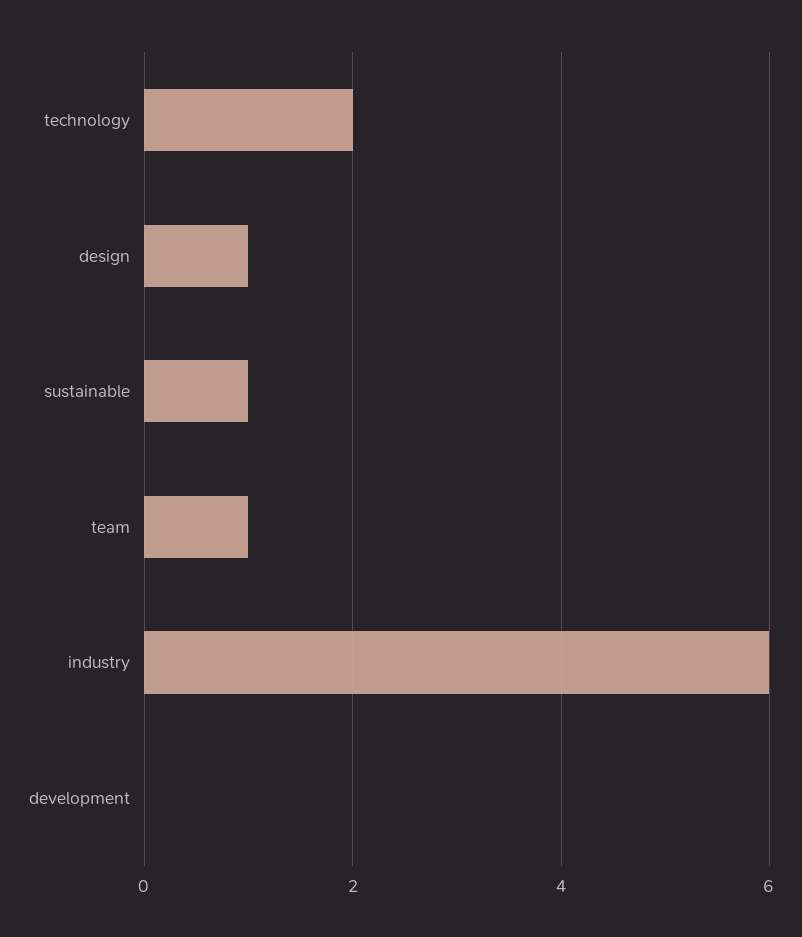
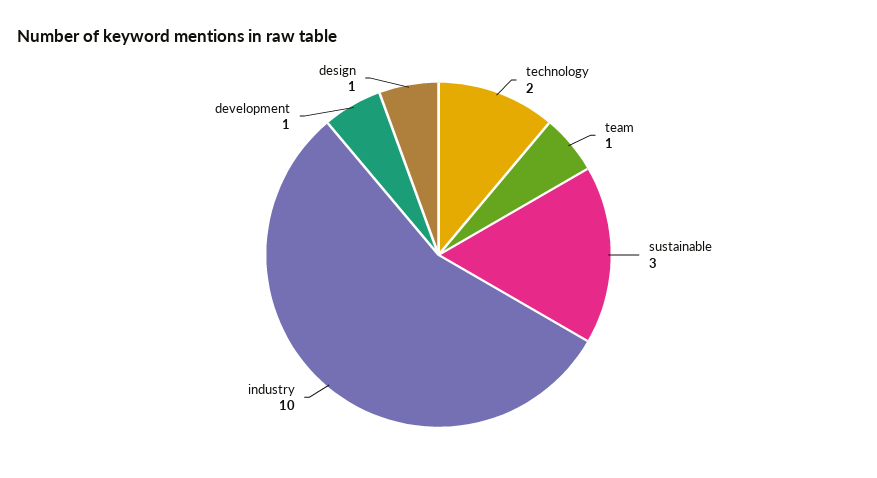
sustainable: 1 -> 3
industry: 6 -> 10
development: 0 -> 1

